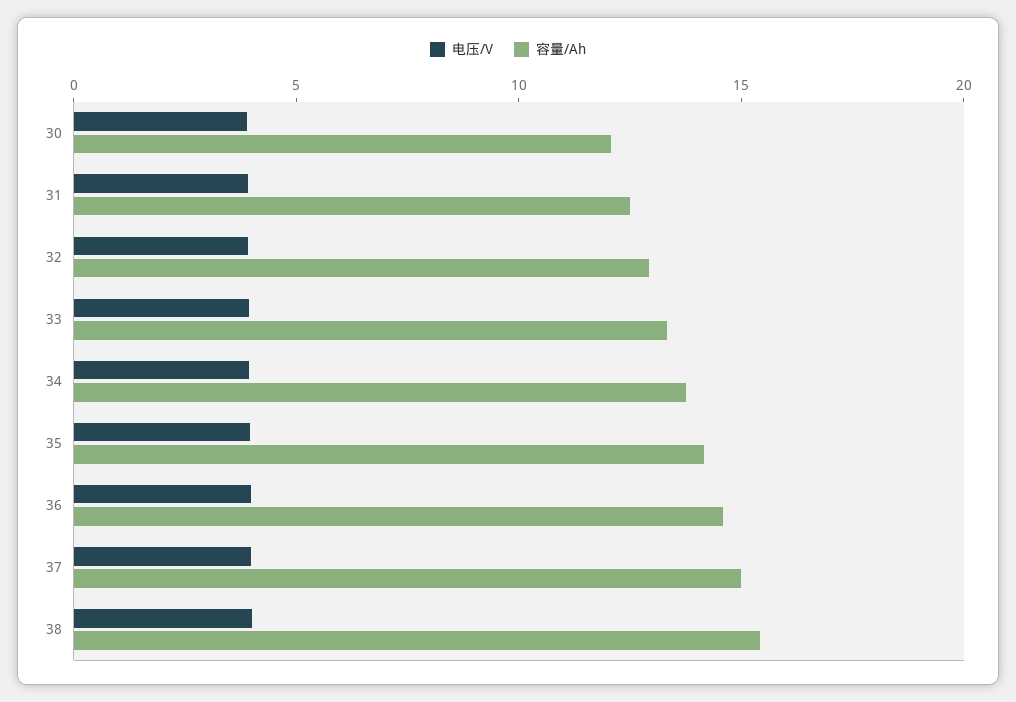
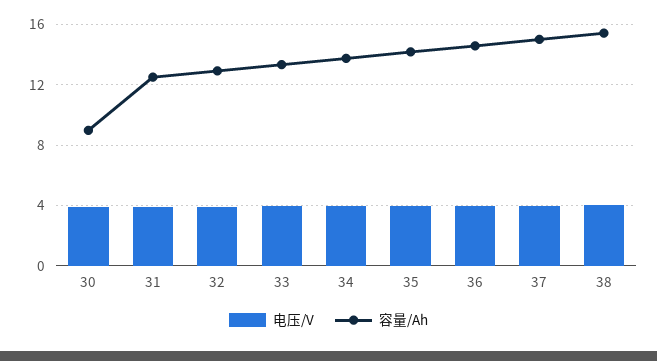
容量/Ah, 30: 12 -> 9

